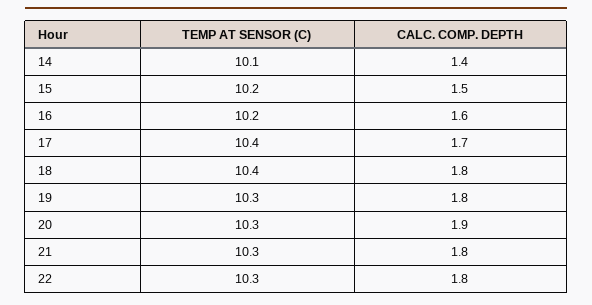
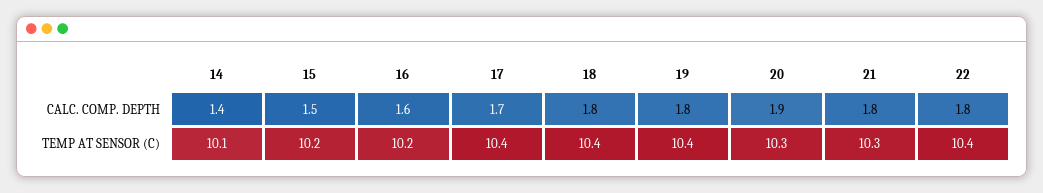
TEMP AT SENSOR (C), 19: 10.3 -> 10.4
TEMP AT SENSOR (C), 22: 10.3 -> 10.4

